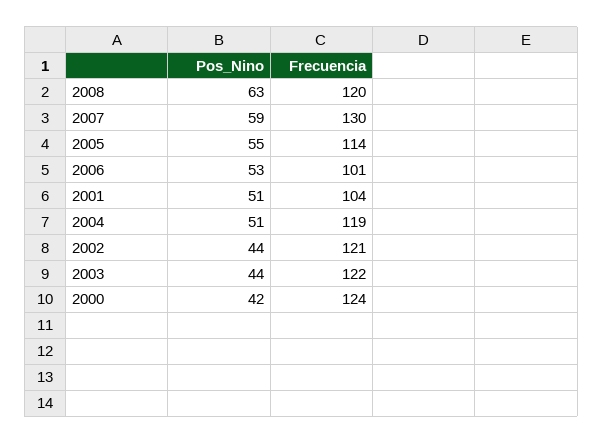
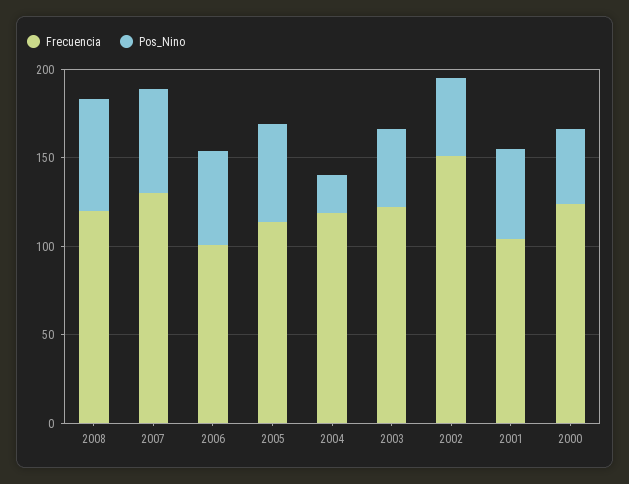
Pos_Nino, 2004: 51 -> 20
Frecuencia, 2002: 121 -> 150

